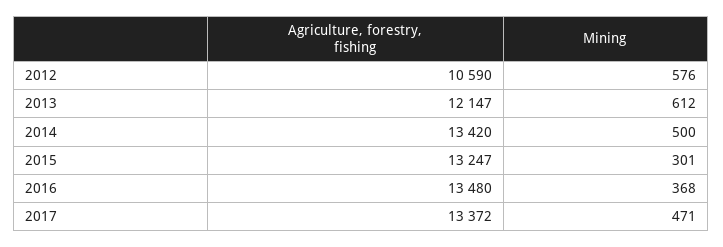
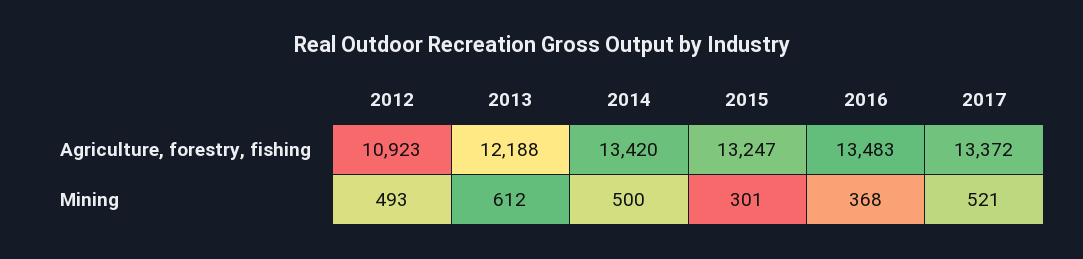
Agriculture, forestry, fishing, 2012: 10590 -> 10923
Mining, 2012: 576 -> 493
Agriculture, forestry, fishing, 2013: 12147 -> 12188
Agriculture, forestry, fishing, 2016: 13480 -> 13483
Mining, 2017: 471 -> 521

